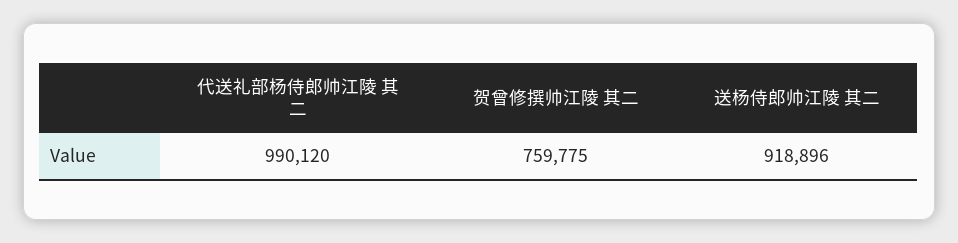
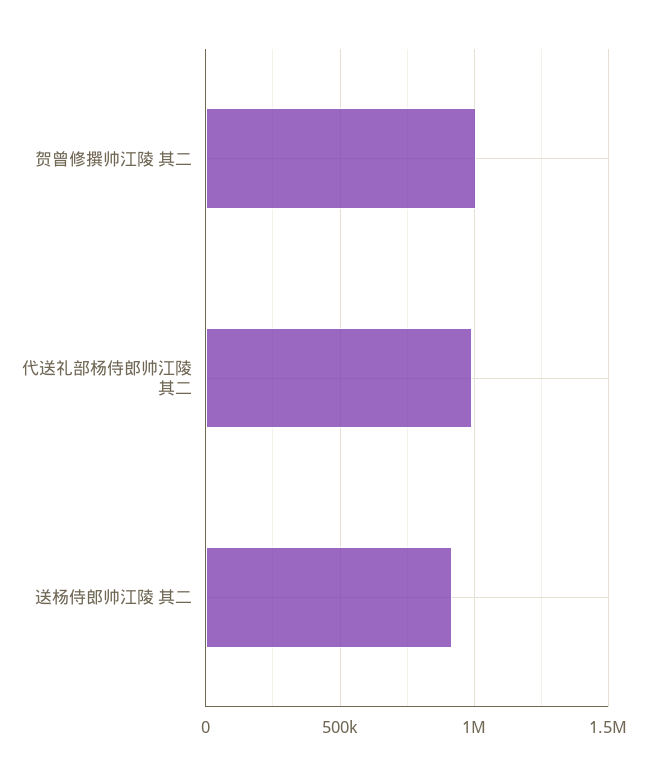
贺曾修撰帅江陵 其二: 759775 -> 1000000

